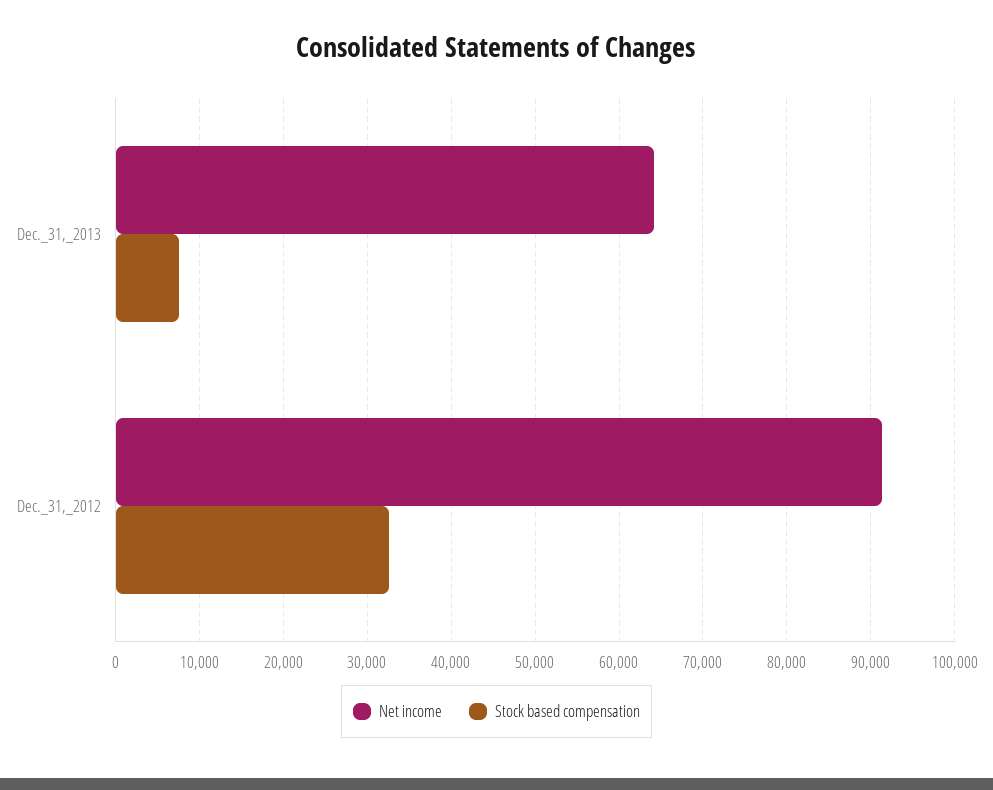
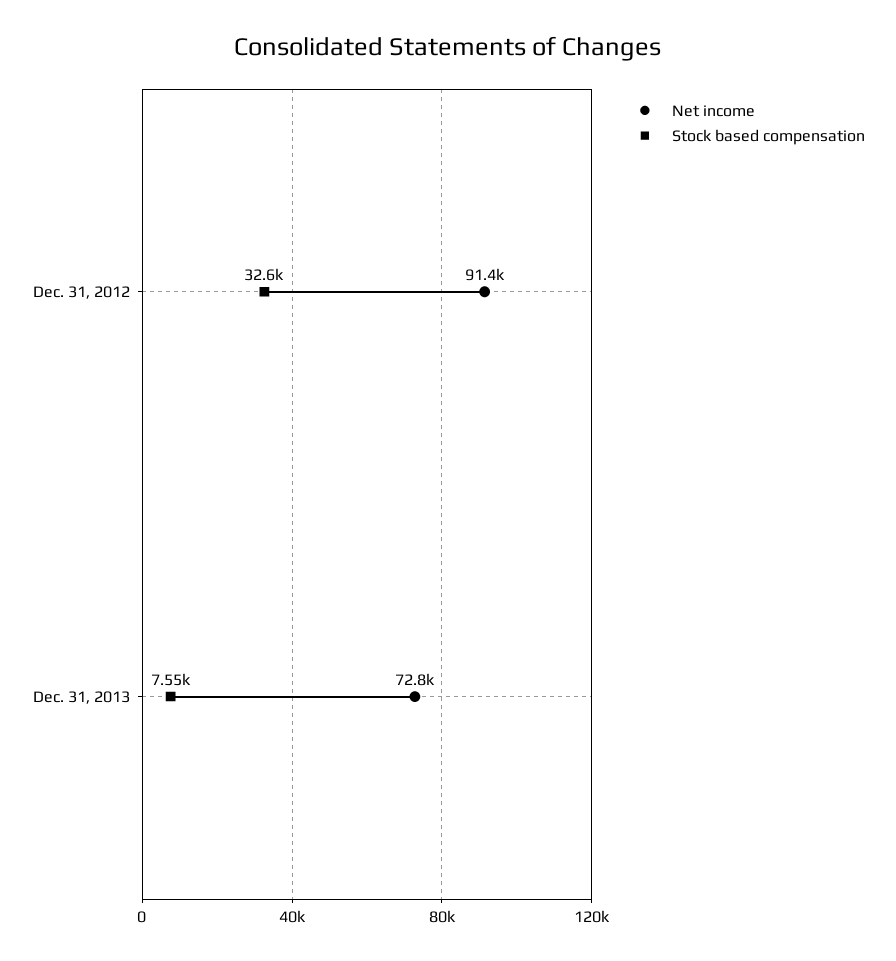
Net income, Dec._31,_2013: 64000 -> 72800

